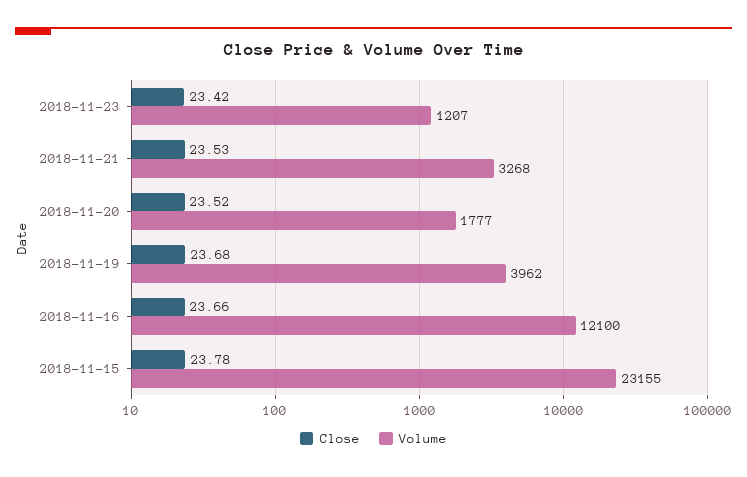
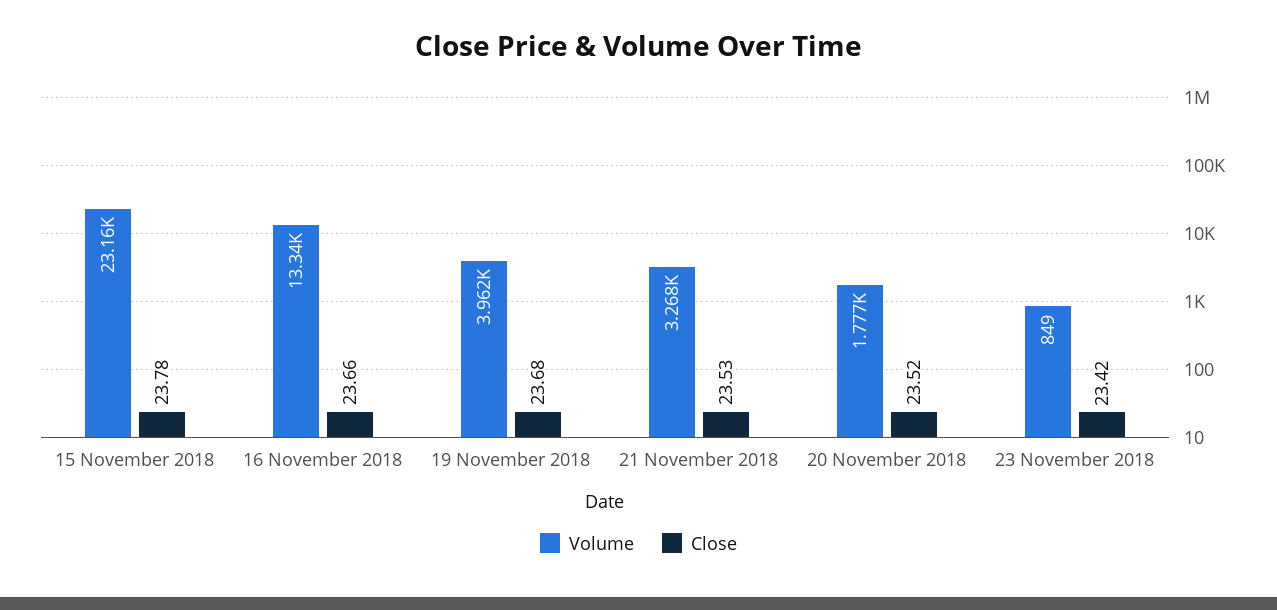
Volume, 2018-11-23: 1207 -> 849
Volume, 2018-11-16: 12100 -> 13340

